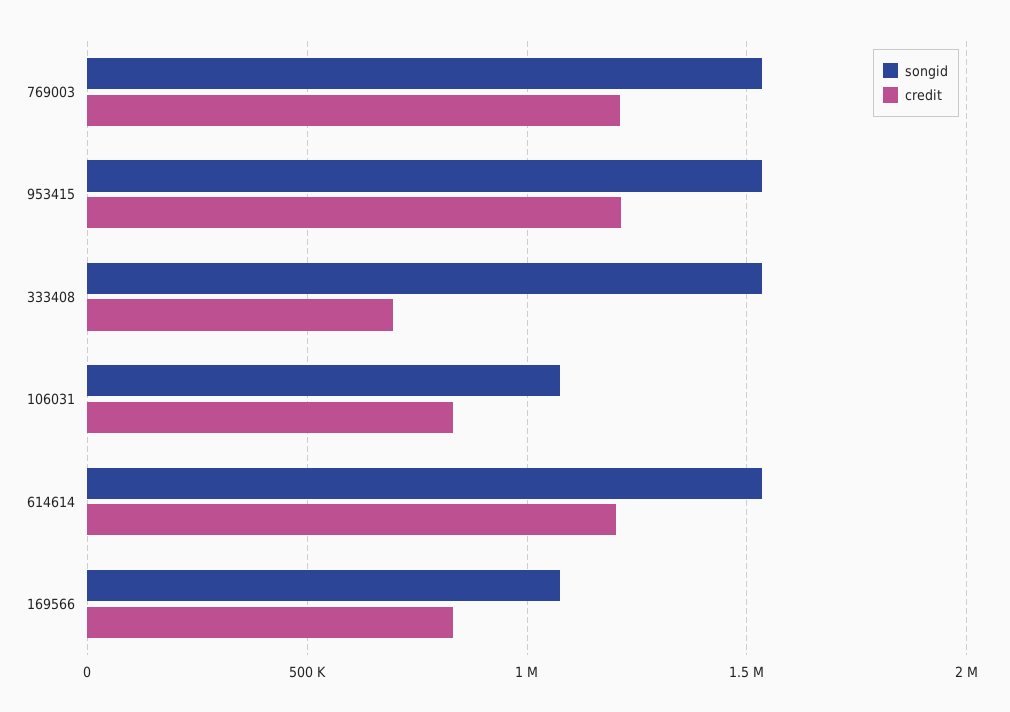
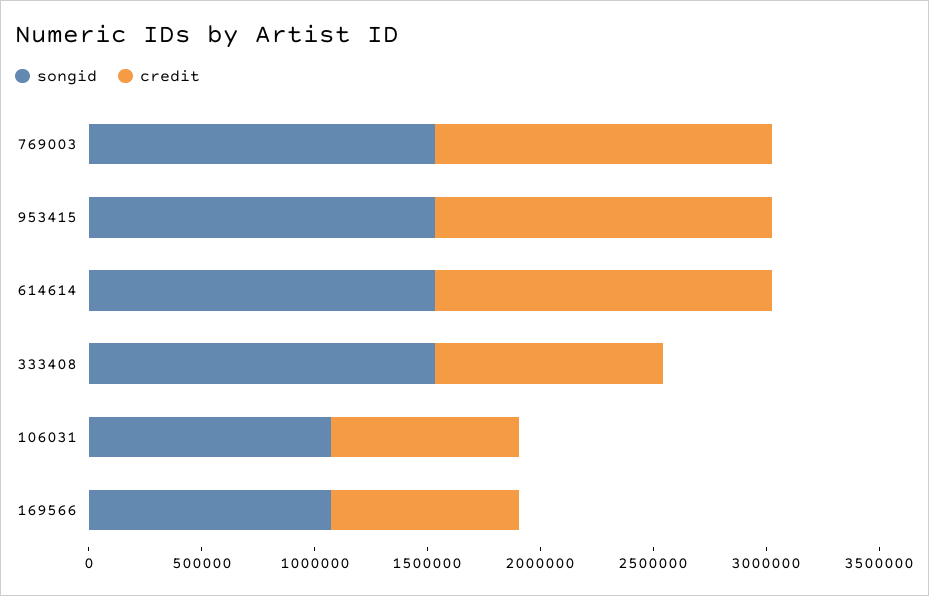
credit, 769003: 1200000 -> 1500000
credit, 953415: 1200000 -> 1500000
credit, 333408: 700000 -> 1000000
credit, 614614: 1200000 -> 1500000

